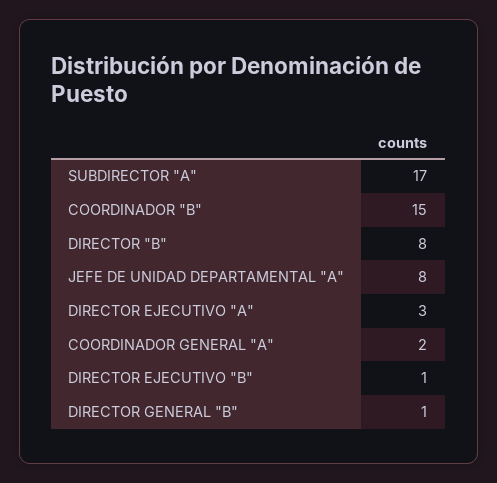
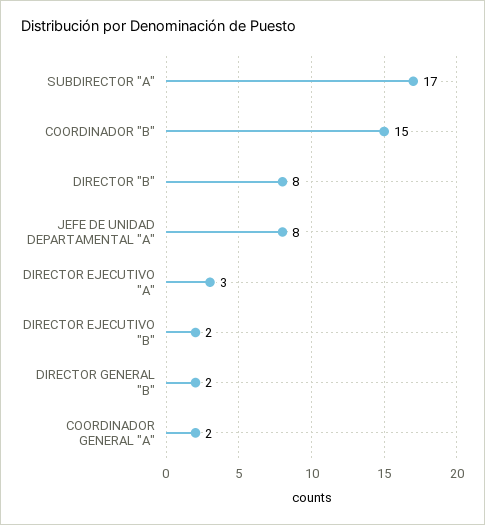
DIRECTOR EJECUTIVO "B": 1 -> 2
DIRECTOR GENERAL "B": 1 -> 2

